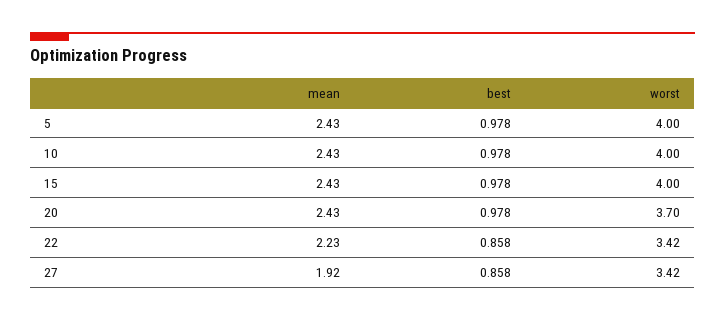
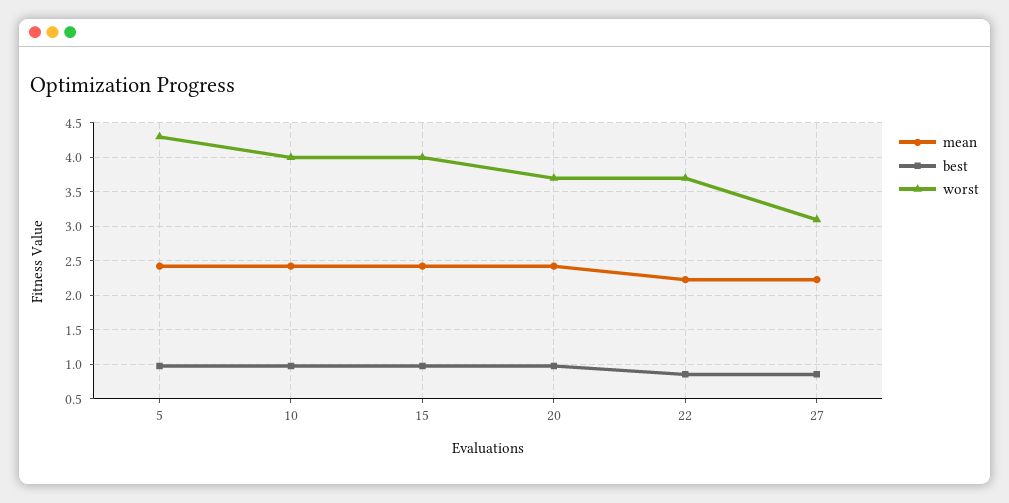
worst, 5: 4 -> 4.3
worst, 22: 3.42 -> 3.7
mean, 27: 1.92 -> 2.2
worst, 27: 3.42 -> 3.1

